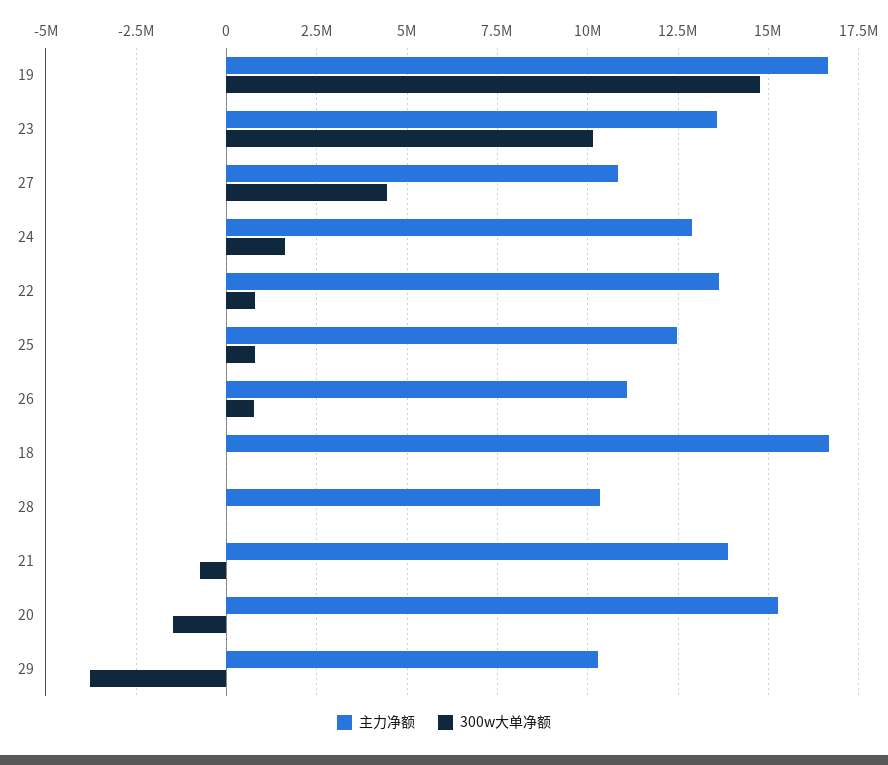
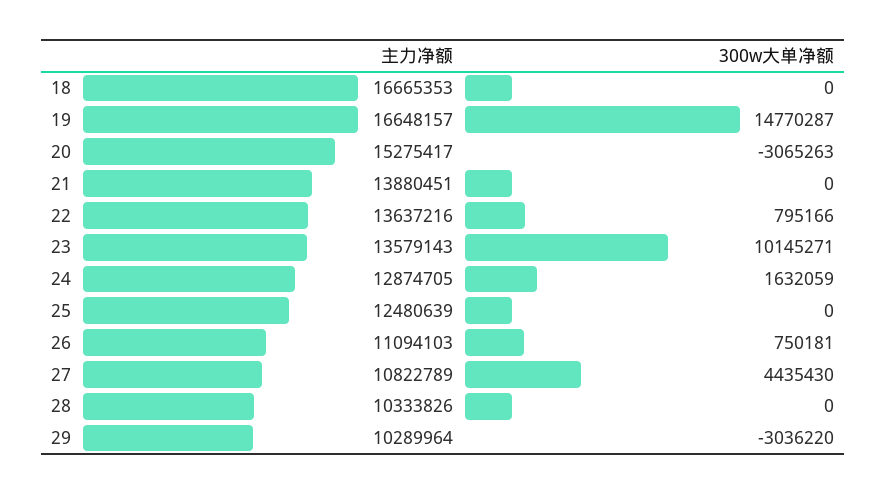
300w大单净额, 25: 750000 -> 0
300w大单净额, 21: -750000 -> 0
300w大单净额, 20: -1500000 -> -3065263
300w大单净额, 29: -3750000 -> -3036220

